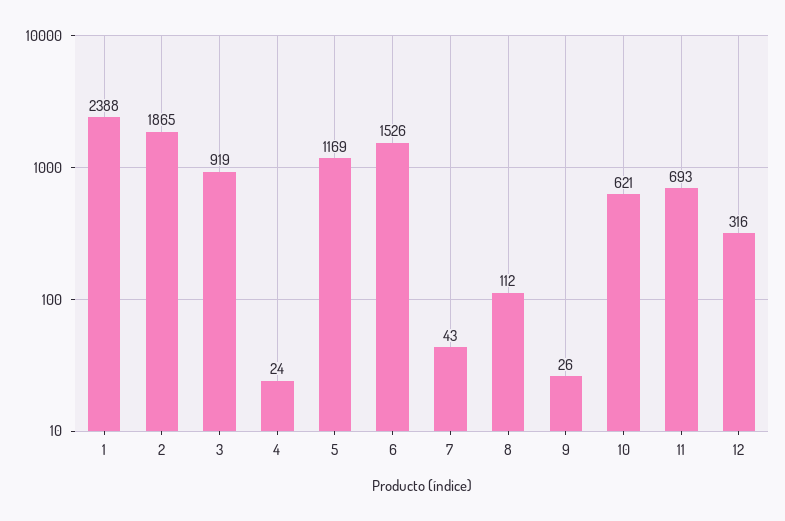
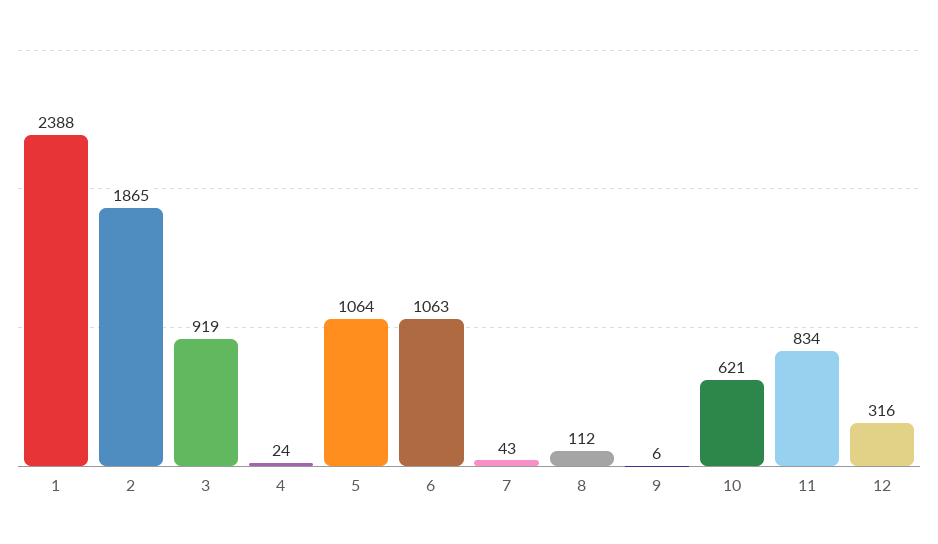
5: 1169 -> 1064
6: 1526 -> 1063
9: 26 -> 6
11: 693 -> 834

